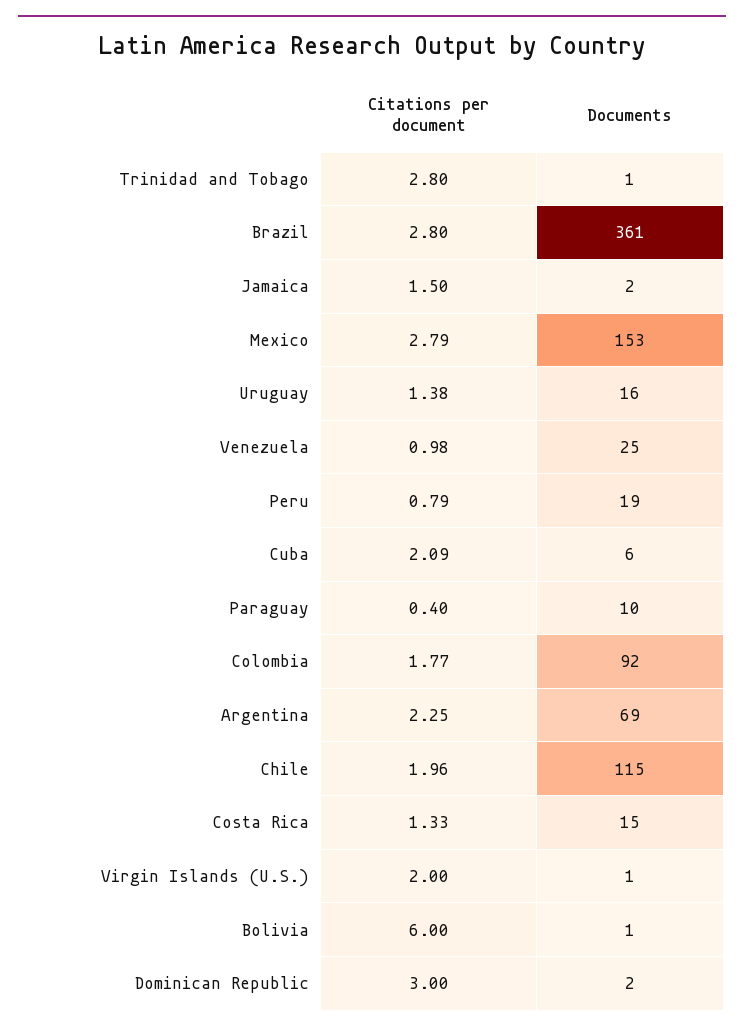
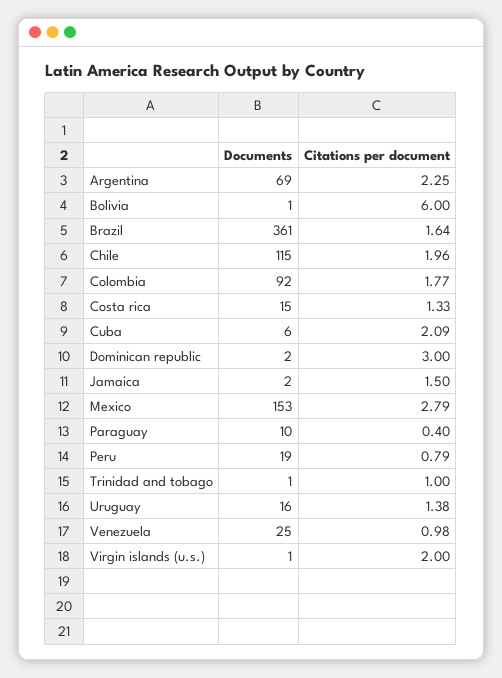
Citations per document, Trinidad and Tobago: 2.8 -> 1
Citations per document, Brazil: 2.8 -> 1.64

